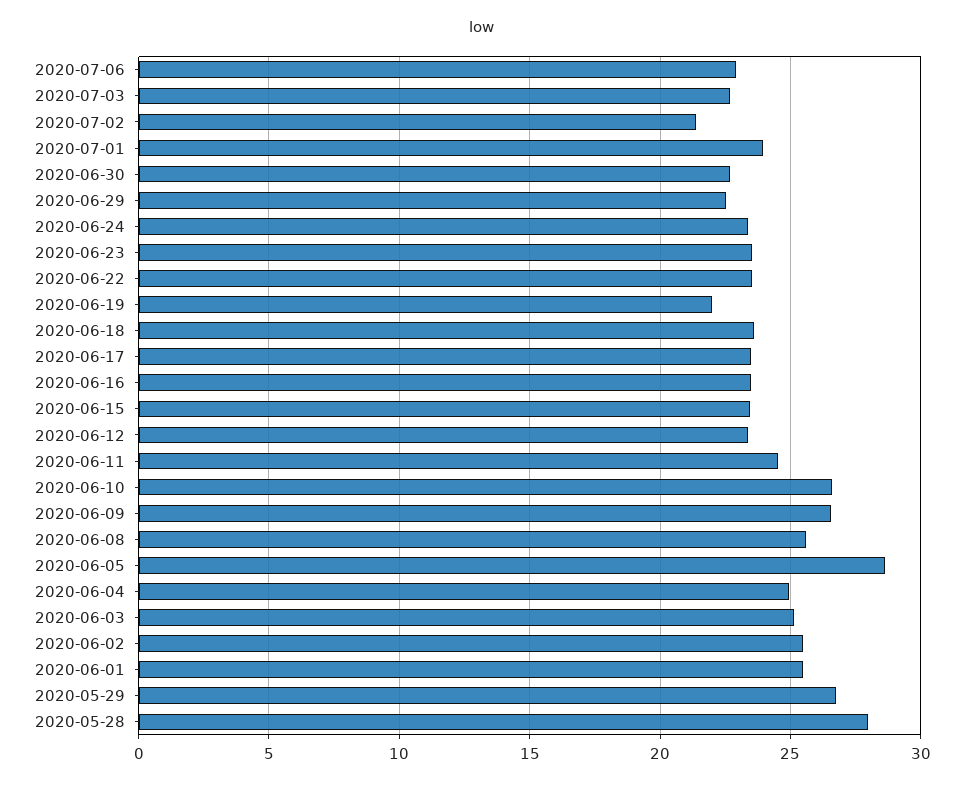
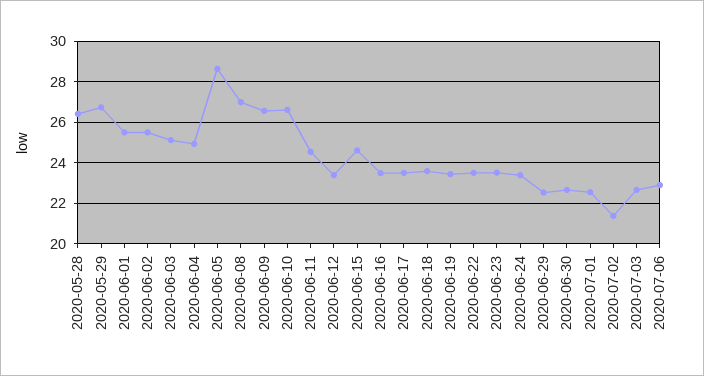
2020-07-01: 24 -> 22.5
2020-06-19: 22 -> 23.5
2020-06-15: 23.5 -> 24.5
2020-06-08: 25.5 -> 27
2020-05-28: 28 -> 26.5

